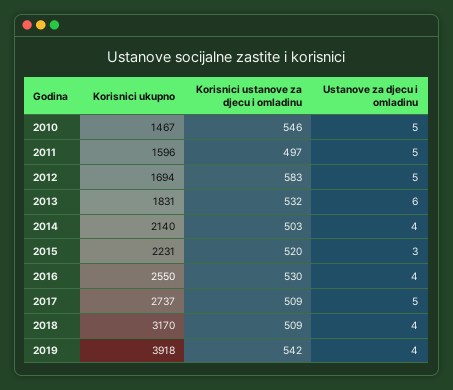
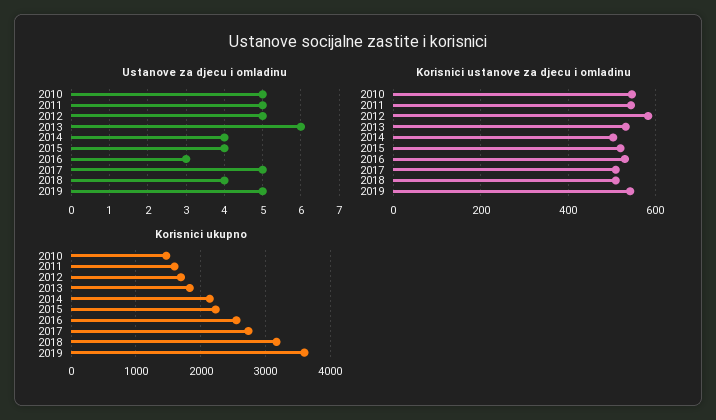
Korisnici ustanove za djecu i omladinu, 2011: 497 -> 540
Ustanove za djecu i omladinu, 2015: 3 -> 4
Ustanove za djecu i omladinu, 2016: 4 -> 3
Korisnici ukupno, 2019: 3918 -> 3600
Ustanove za djecu i omladinu, 2019: 4 -> 5

